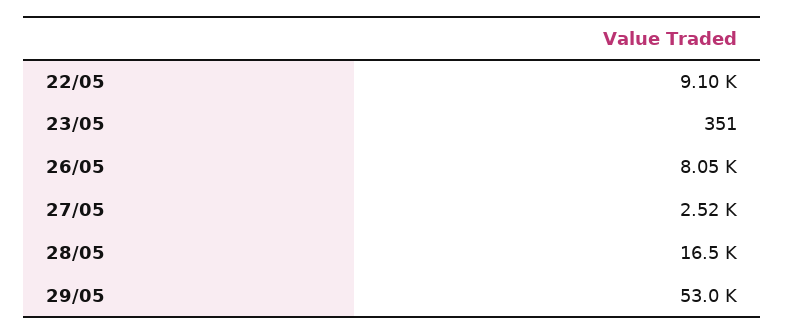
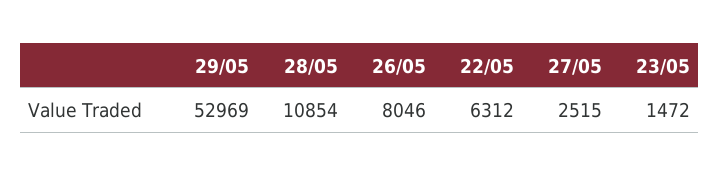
22/05: 9100 -> 6312
23/05: 351 -> 1472
28/05: 16500 -> 10854

